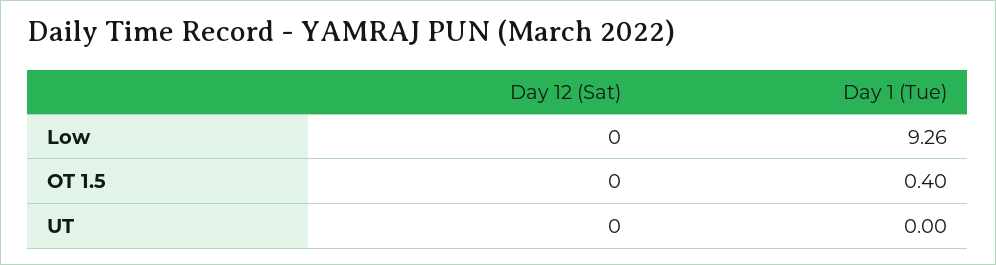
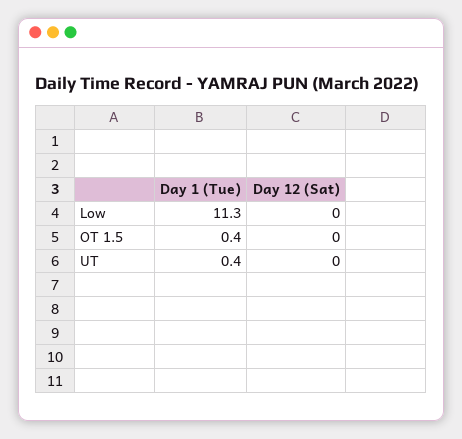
Day 1 (Tue), Low: 9.26 -> 11.3
Day 1 (Tue), UT: 0 -> 0.4

